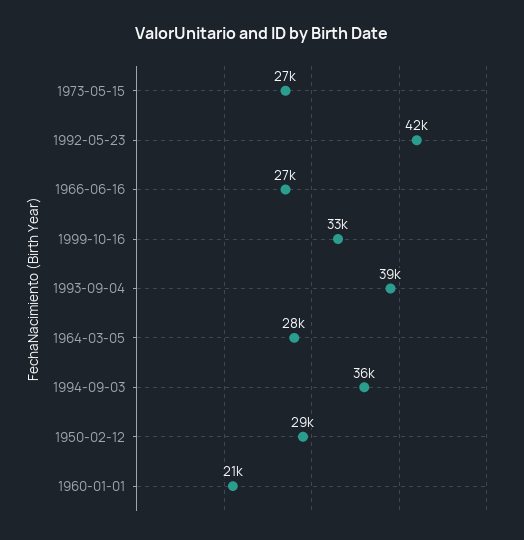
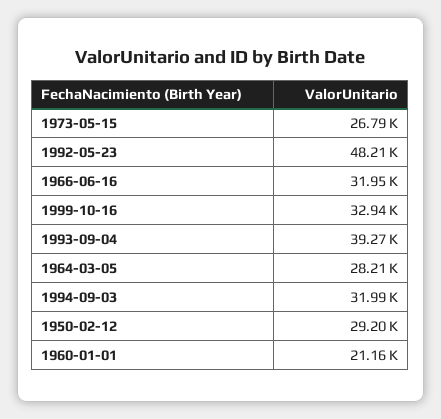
1992-05-23: 42000 -> 48210
1966-06-16: 27000 -> 31950
1994-09-03: 36000 -> 31990

